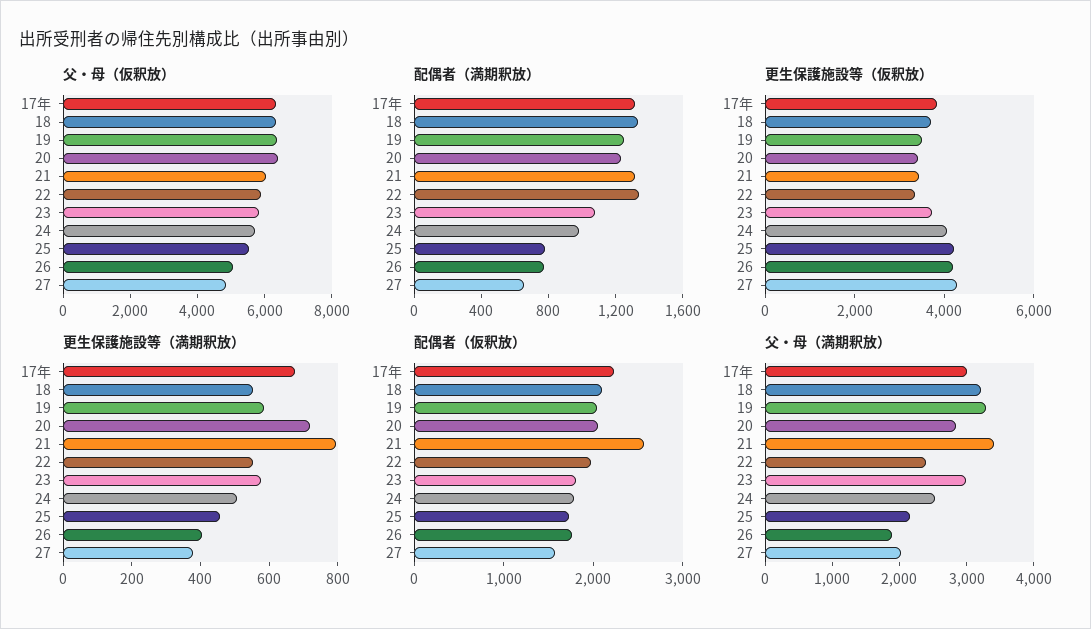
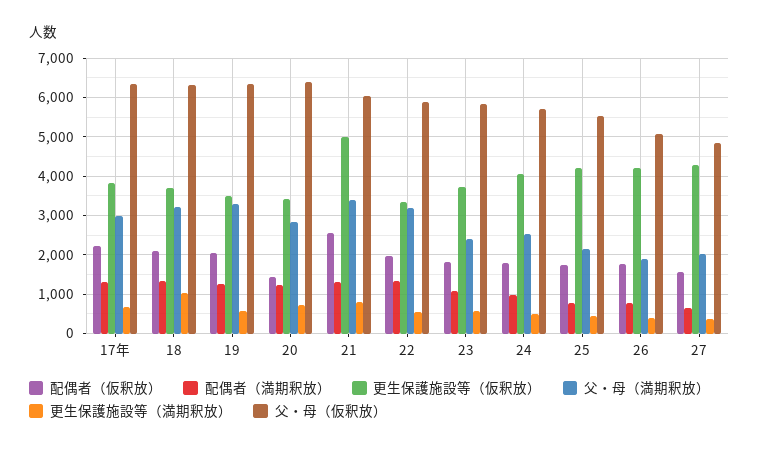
更生保護施設等（仮釈放）, 21: 3500 -> 5000
更生保護施設等（満期釈放）, 18: 550 -> 1000
配偶者（仮釈放）, 20: 2000 -> 1400
父・母（満期釈放）, 22: 2400 -> 3200
父・母（満期釈放）, 23: 3000 -> 2400

